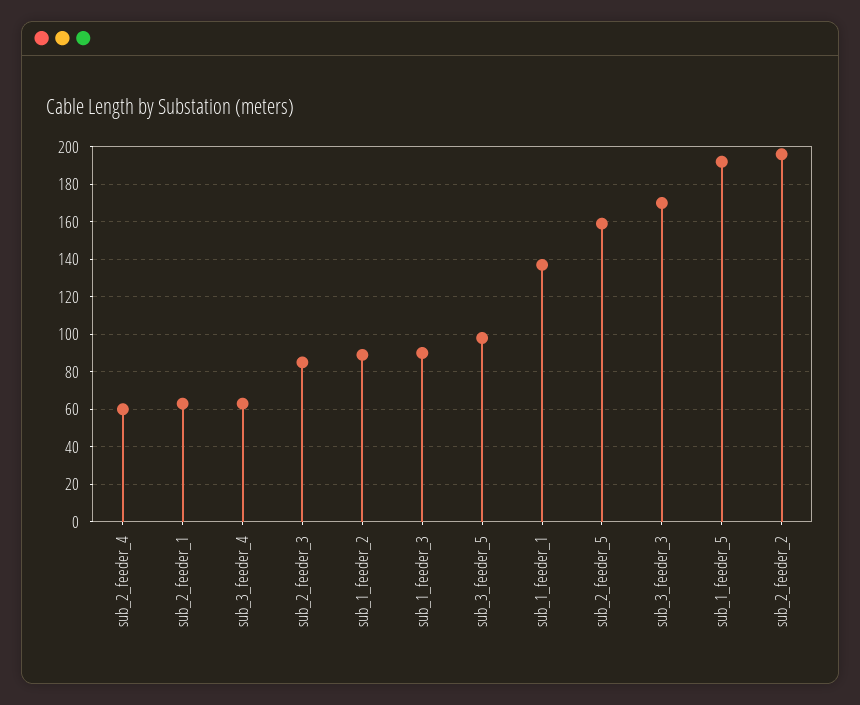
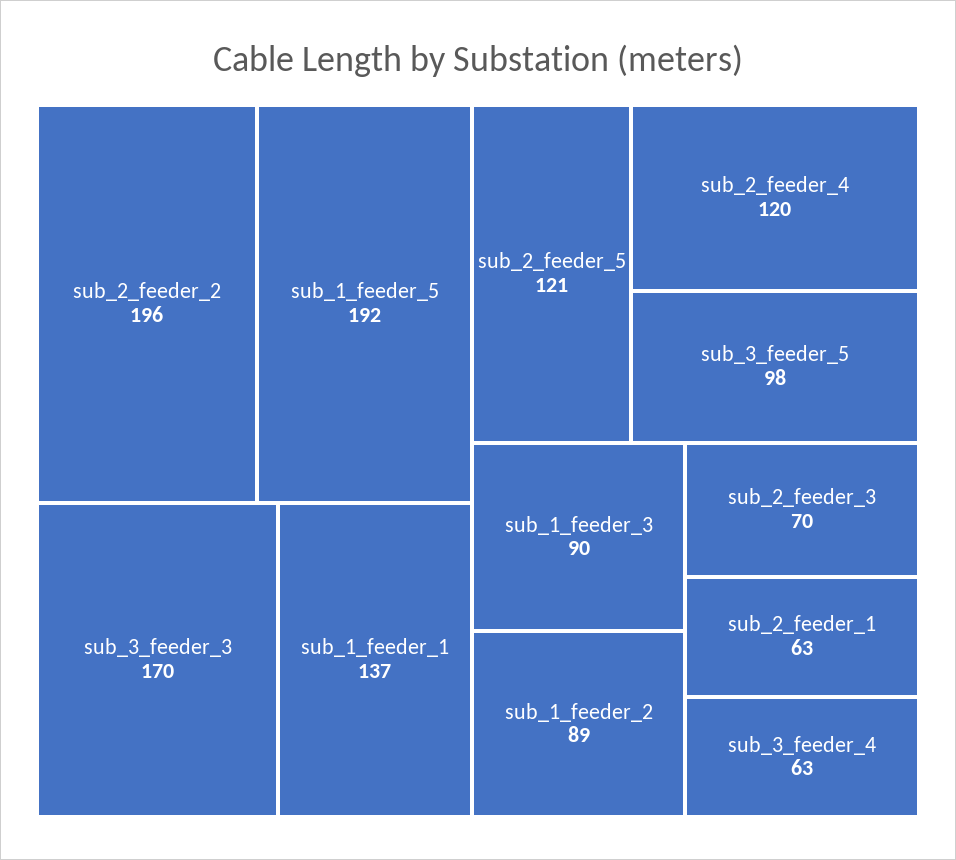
sub_2_feeder_4: 60 -> 120
sub_2_feeder_3: 85 -> 70
sub_2_feeder_5: 160 -> 121

